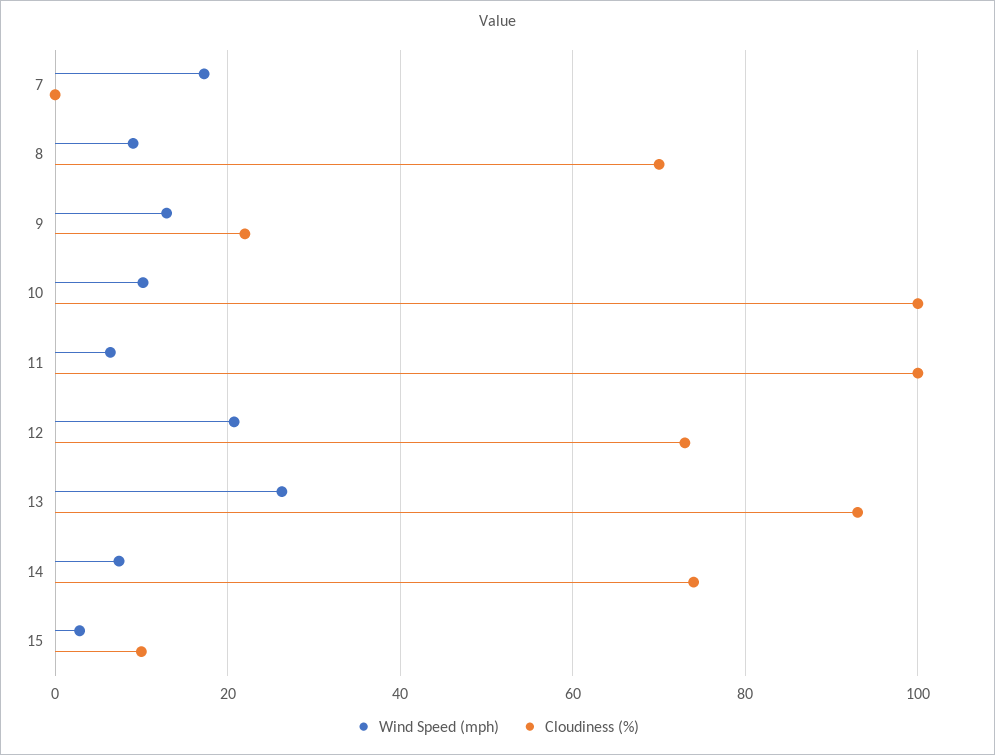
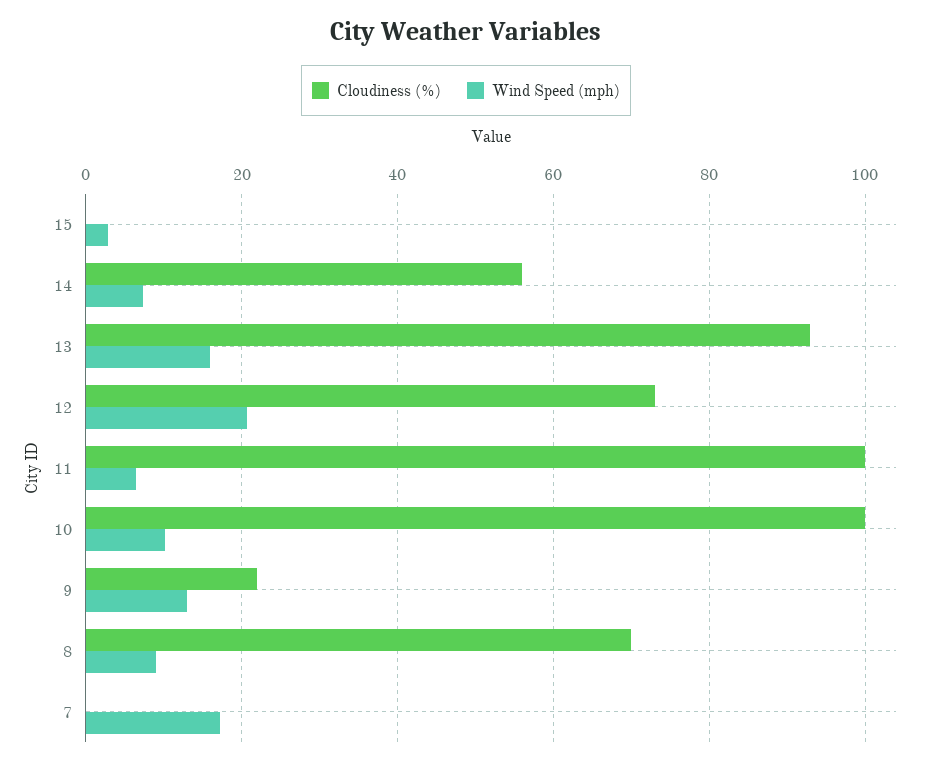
Wind Speed (mph), 13: 26 -> 16
Cloudiness (%), 14: 74 -> 56
Cloudiness (%), 15: 10 -> 0

